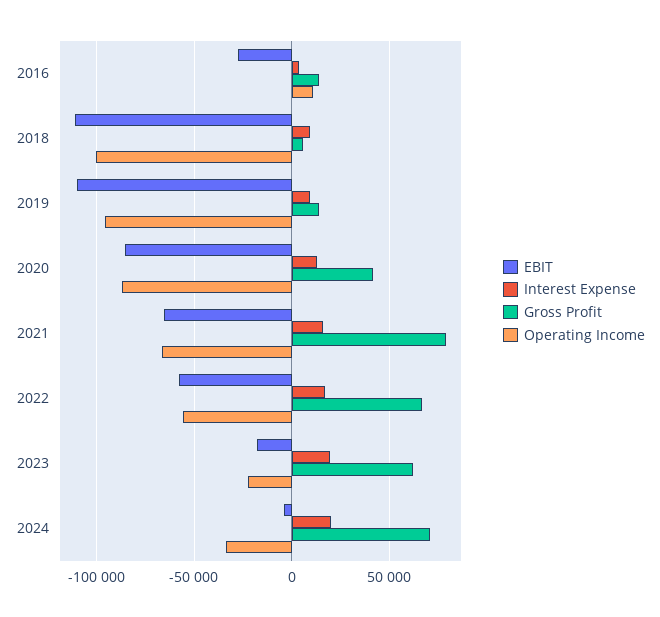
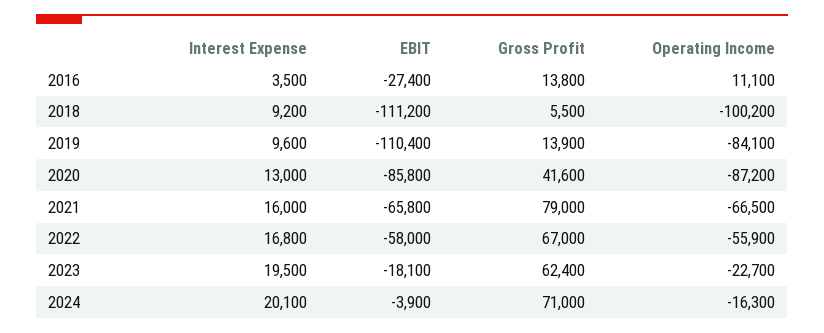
Operating Income, 2019: -95000 -> -84100
Operating Income, 2024: -35000 -> -16300

